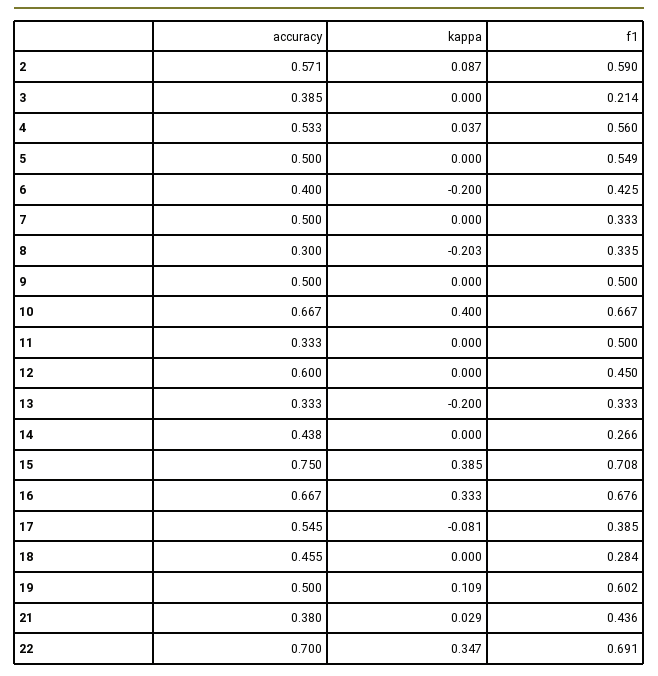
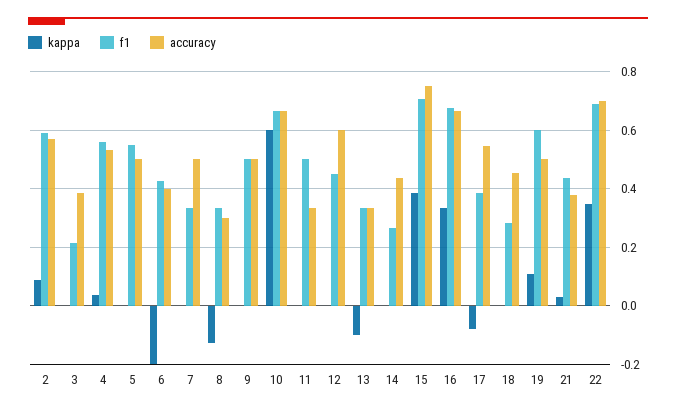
kappa, 8: -0.203 -> -0.125
kappa, 10: 0.4 -> 0.6
kappa, 13: -0.2 -> -0.1

